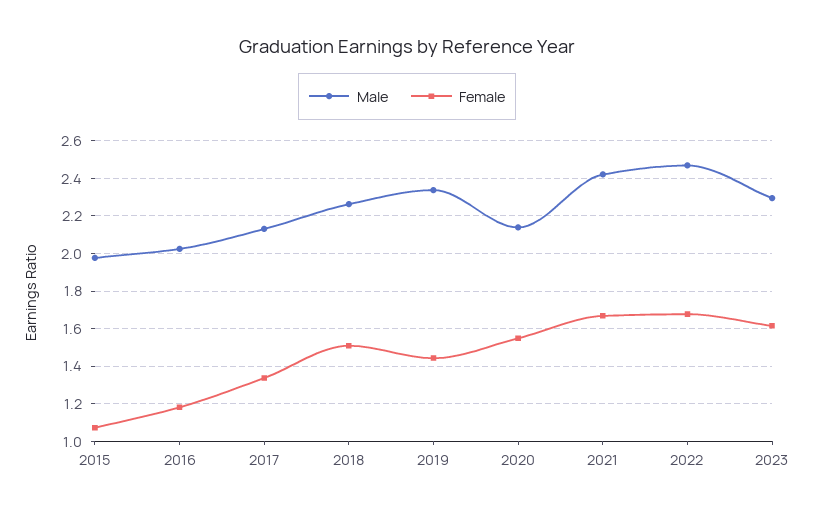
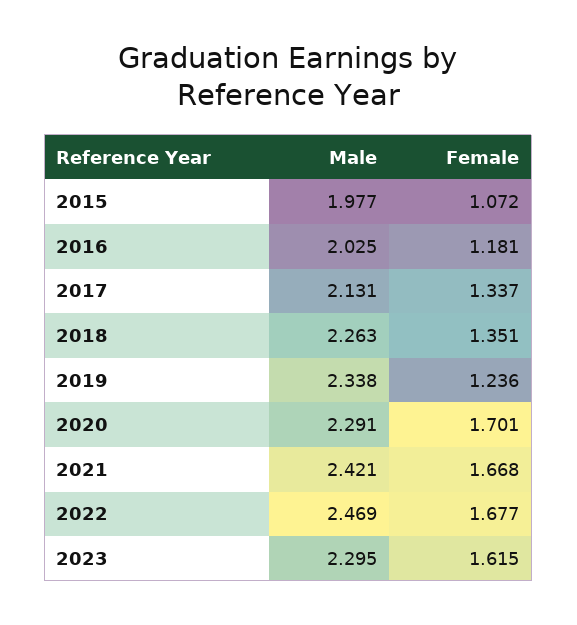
Female, 2018: 1.5 -> 1.351
Female, 2019: 1.45 -> 1.236
Male, 2020: 2.15 -> 2.291
Female, 2020: 1.55 -> 1.701

